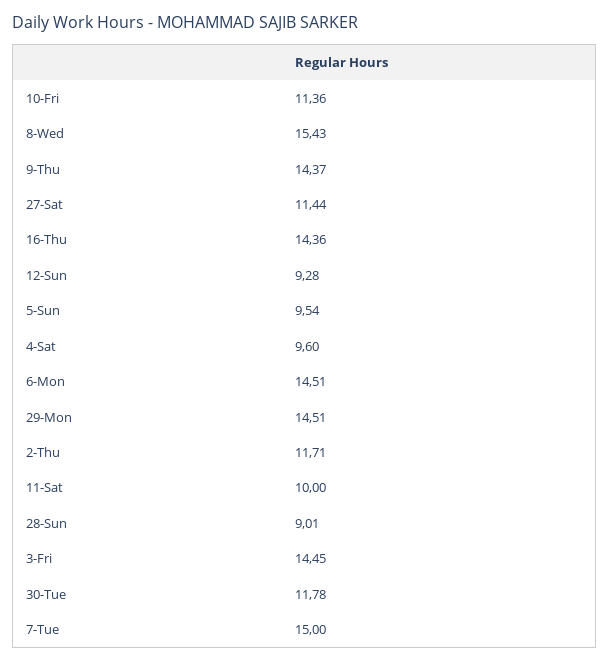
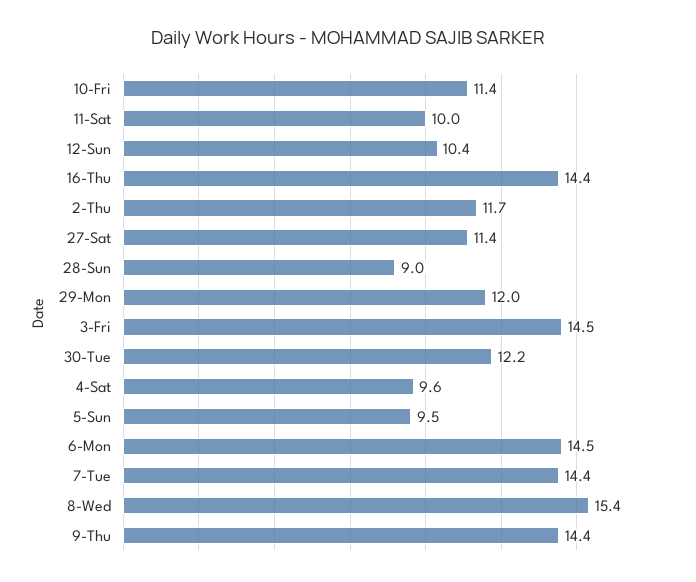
12-Sun: 9.28 -> 10.4
29-Mon: 14.51 -> 12
30-Tue: 11.78 -> 12.2
7-Tue: 15 -> 14.4

